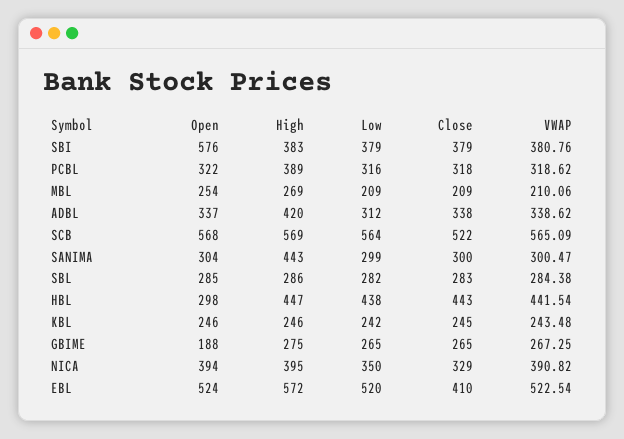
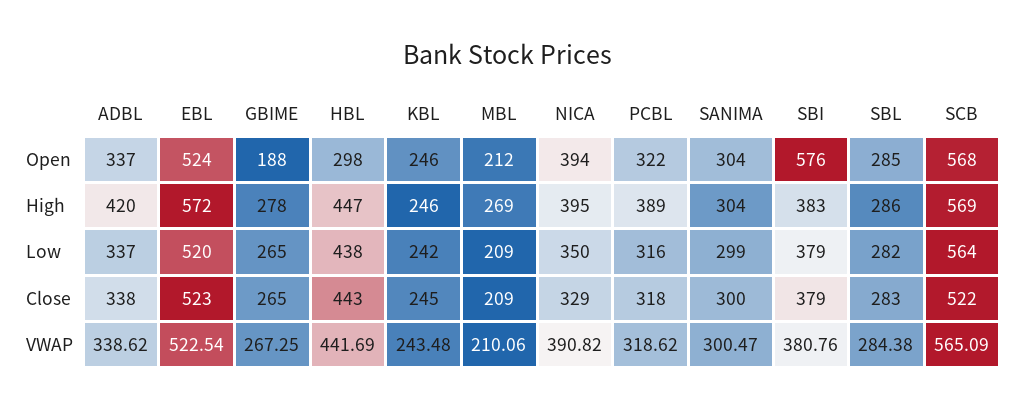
Open, MBL: 254 -> 212
Low, ADBL: 312 -> 337
High, SANIMA: 443 -> 304
VWAP, HBL: 441.54 -> 441.69
High, GBIME: 275 -> 278
Close, EBL: 410 -> 523

